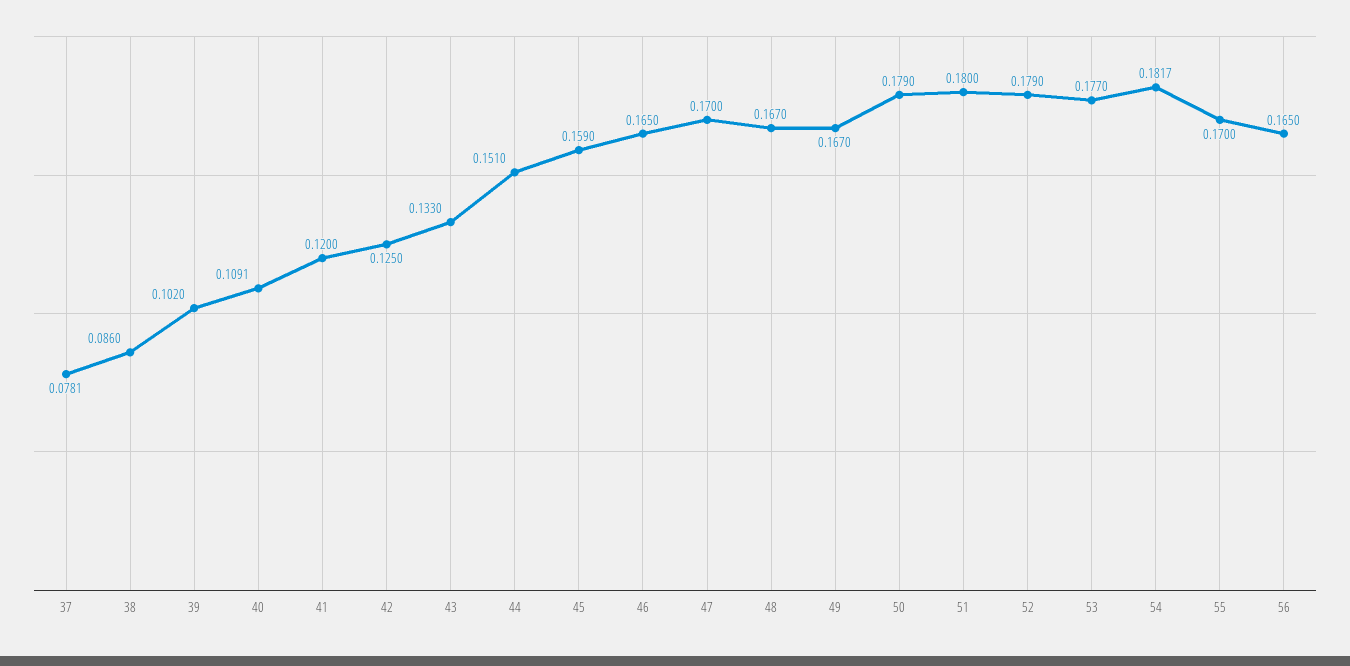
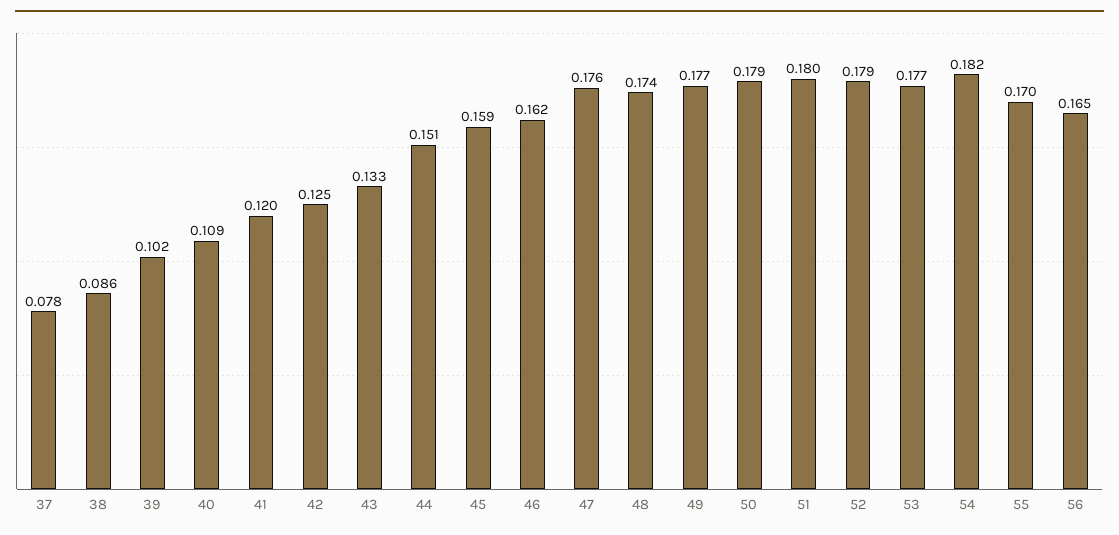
46: 0.165 -> 0.162
47: 0.17 -> 0.176
48: 0.167 -> 0.174
49: 0.167 -> 0.177

